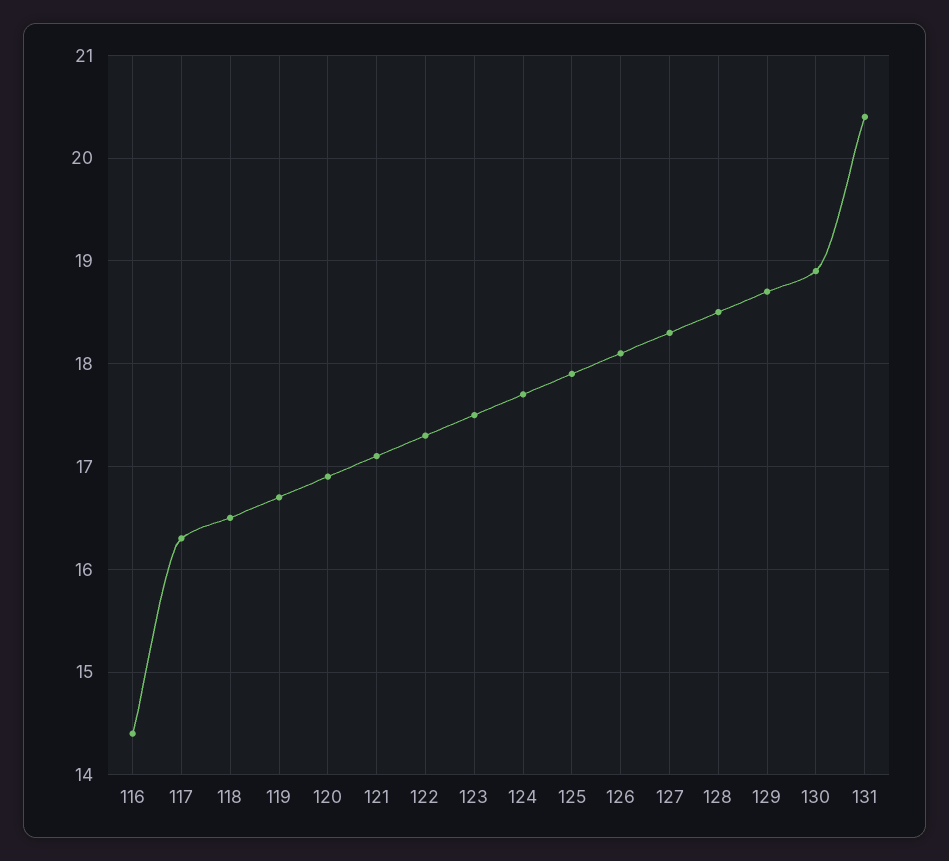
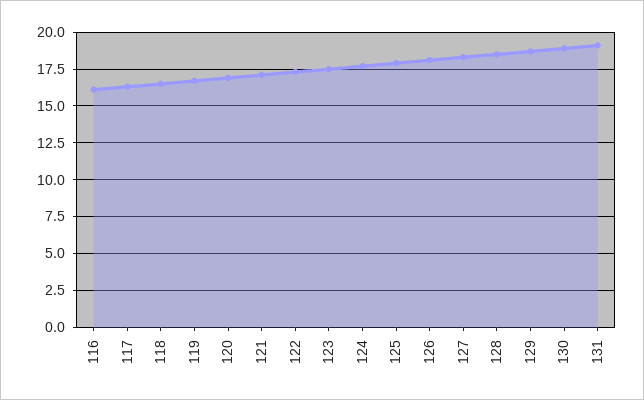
116: 14.4 -> 16
131: 20.4 -> 19

